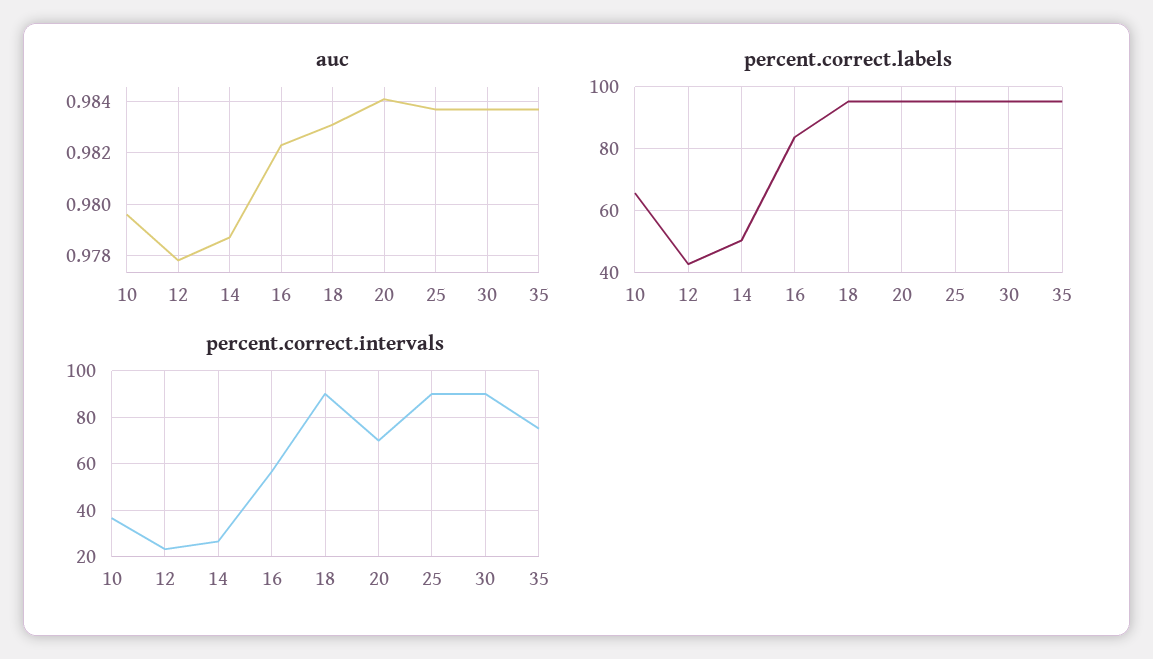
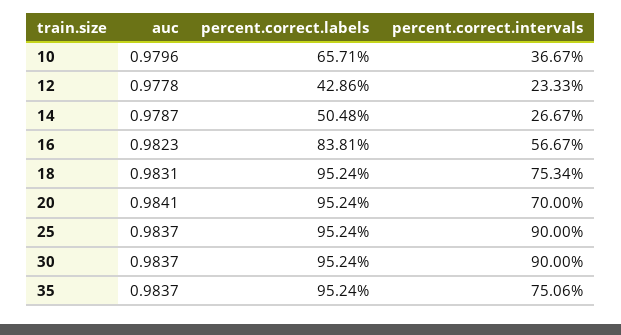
percent.correct.intervals, 18: 90 -> 75.34

